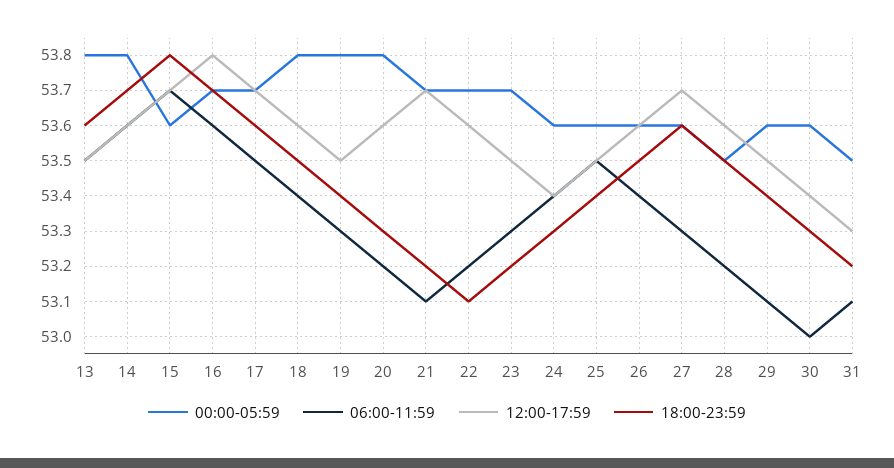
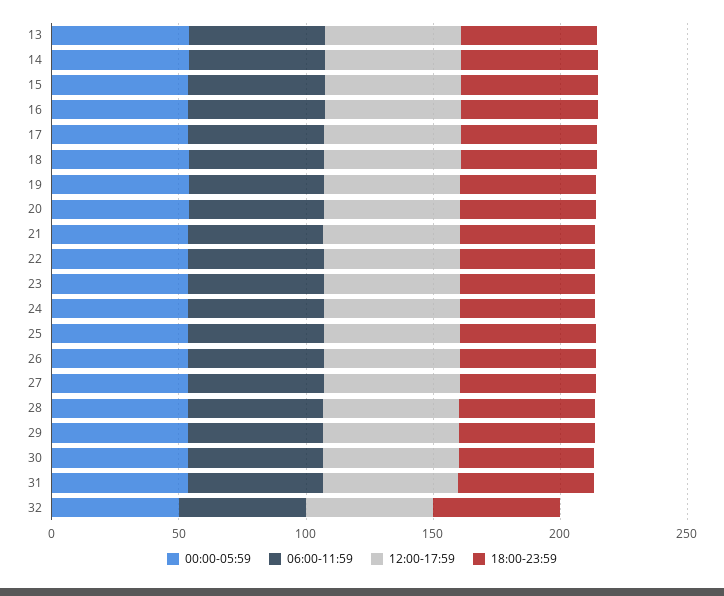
00:00-05:59, 32: none -> 50
06:00-11:59, 32: none -> 50
12:00-17:59, 32: none -> 50
18:00-23:59, 32: none -> 50

